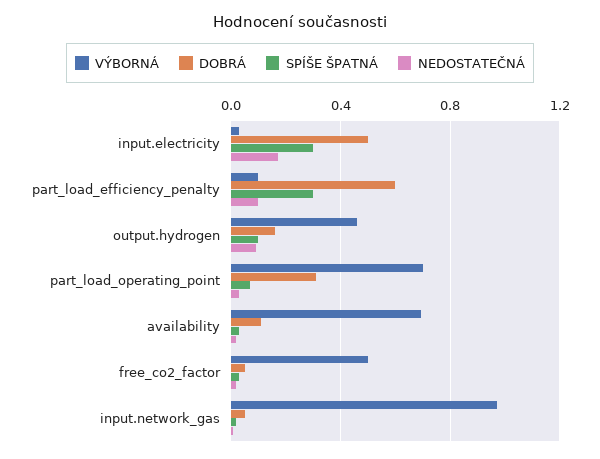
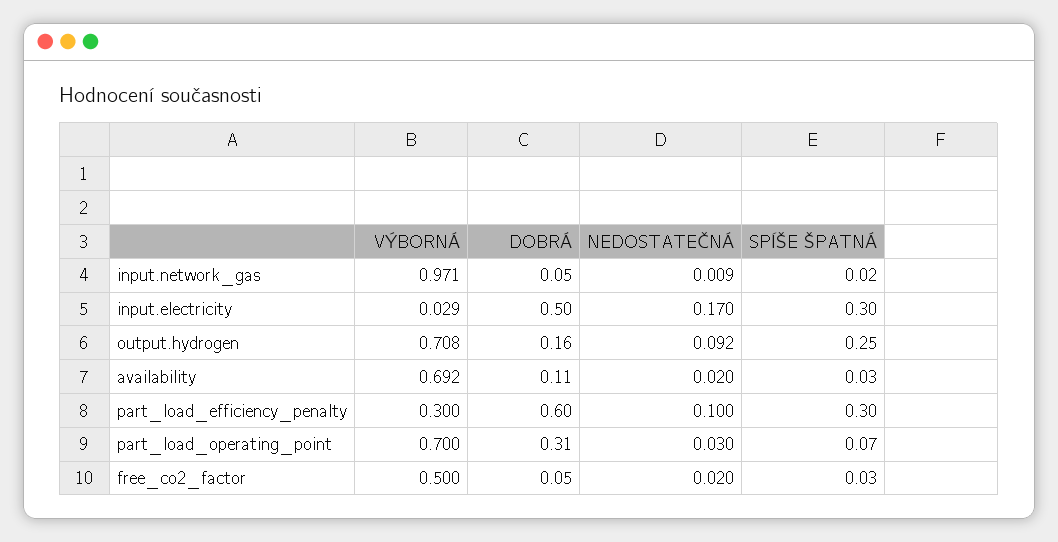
VÝBORNÁ, part_load_efficiency_penalty: 0.1 -> 0.3
VÝBORNÁ, output.hydrogen: 0.45 -> 0.708
SPÍŠE ŠPATNÁ, output.hydrogen: 0.1 -> 0.25

